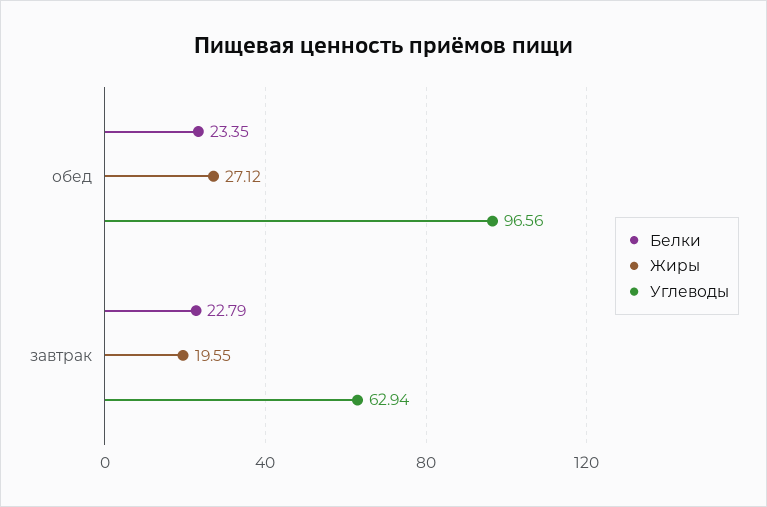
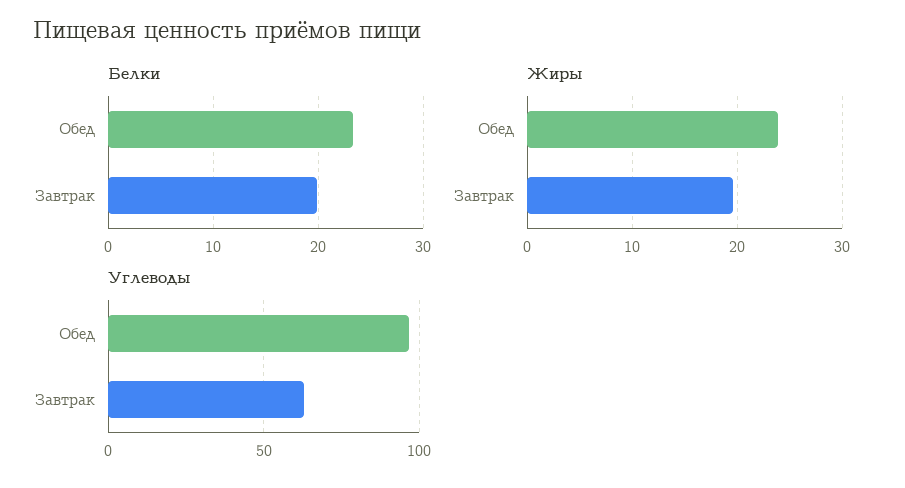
Жиры, обед: 27.12 -> 24
Белки, завтрак: 22.79 -> 20

